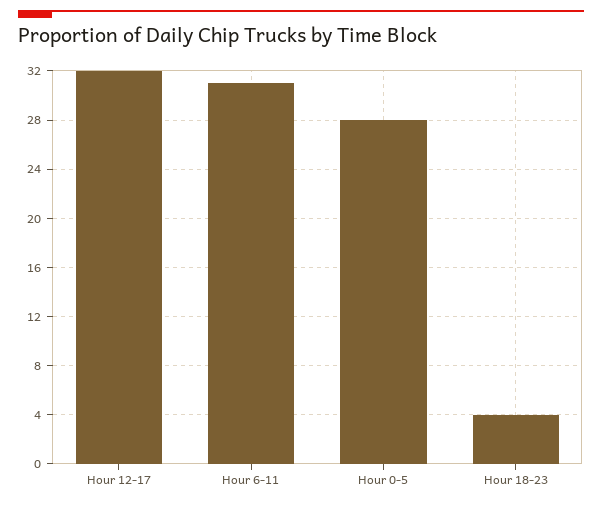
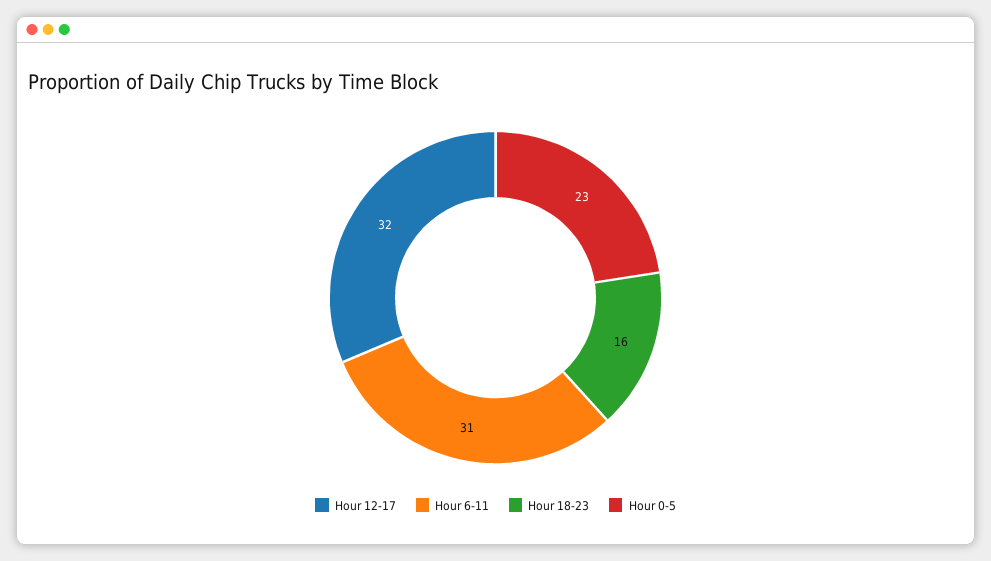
Hour 0-5: 28 -> 23
Hour 18-23: 4 -> 16

